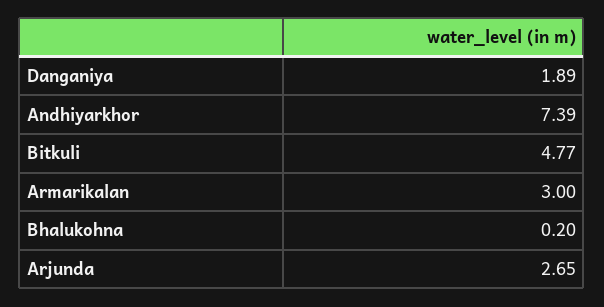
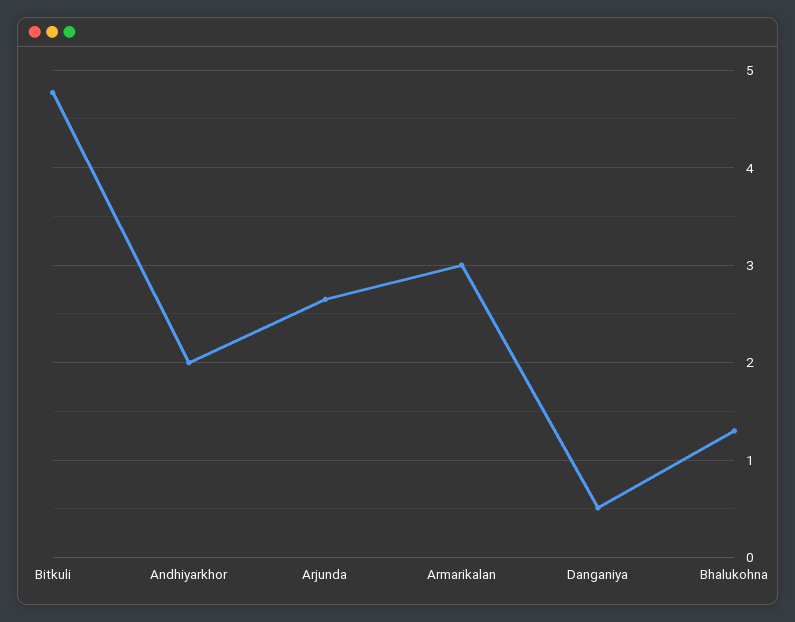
Danganiya: 1.89 -> 0.5
Andhiyarkhor: 7.39 -> 2
Bhalukohna: 0.2 -> 1.3

